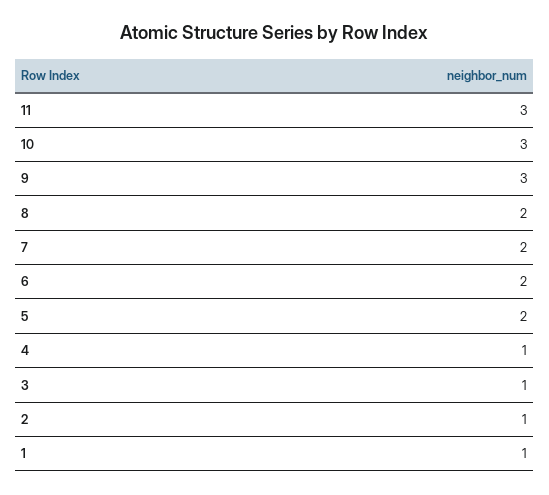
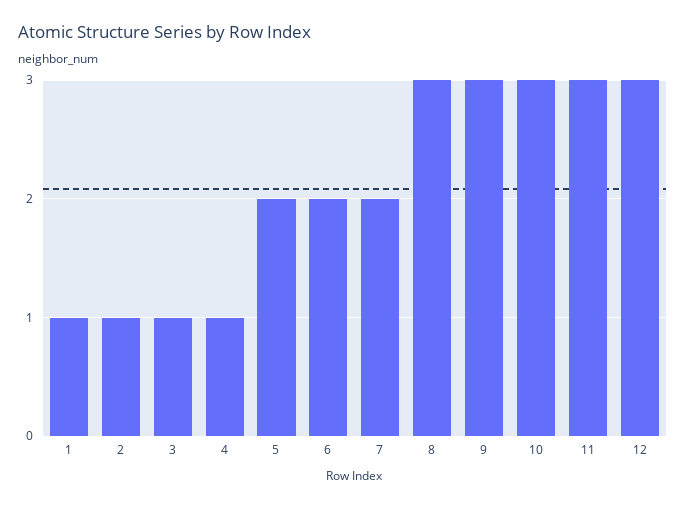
8: 2 -> 3
12: none -> 3

